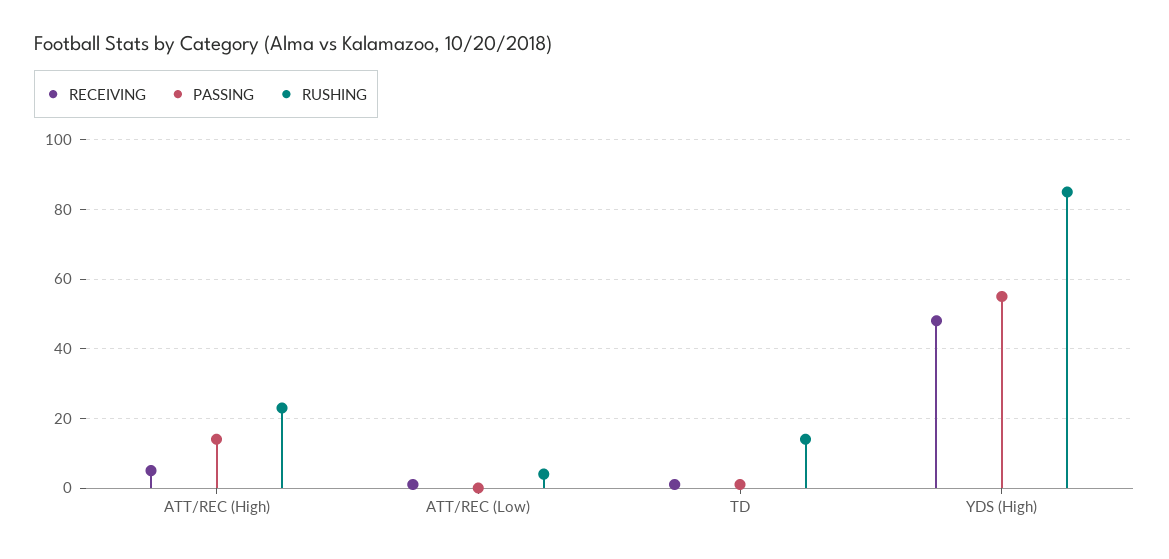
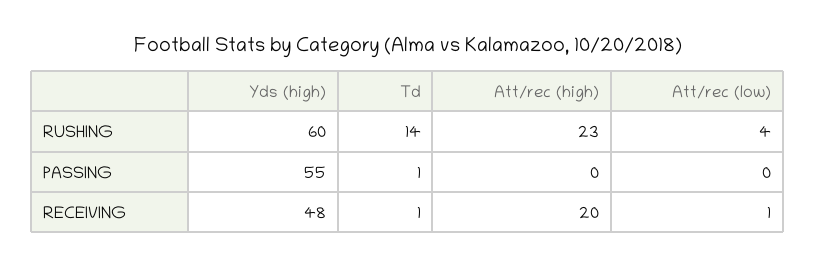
RECEIVING, ATT/REC (High): 5 -> 20
PASSING, ATT/REC (High): 15 -> 0
RUSHING, YDS (High): 85 -> 60

